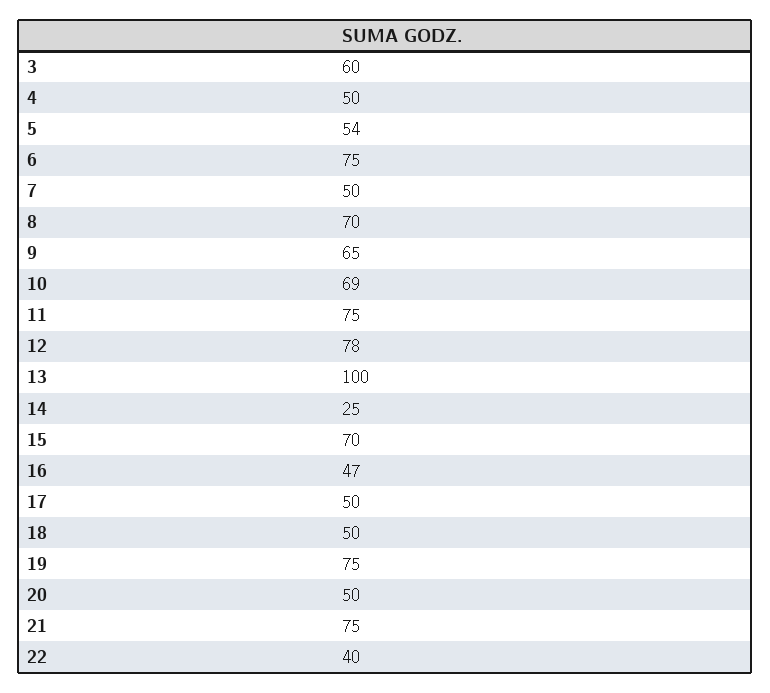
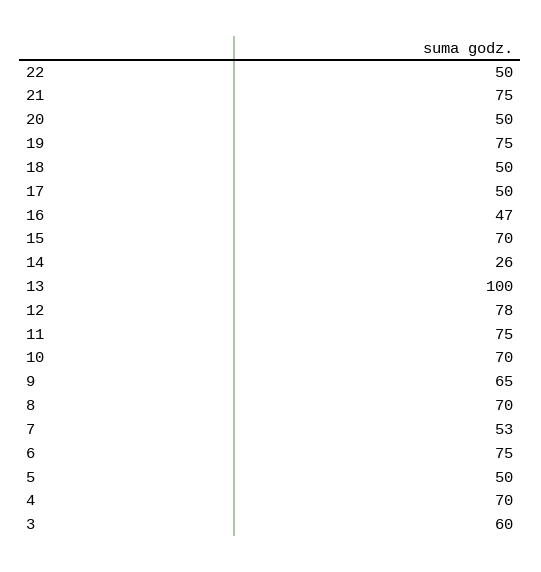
4: 50 -> 70
5: 54 -> 50
7: 50 -> 53
10: 69 -> 70
14: 25 -> 26
22: 40 -> 50

